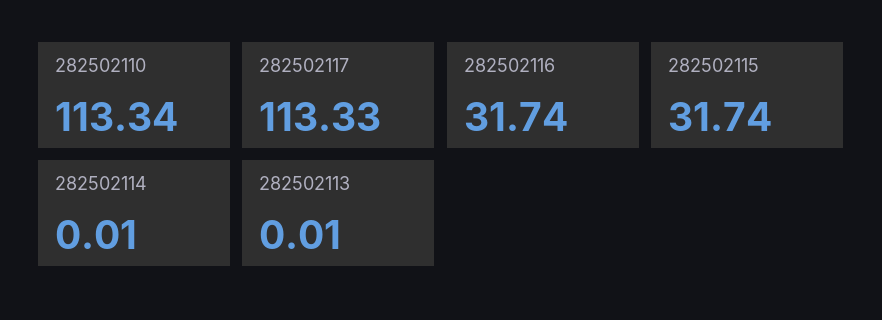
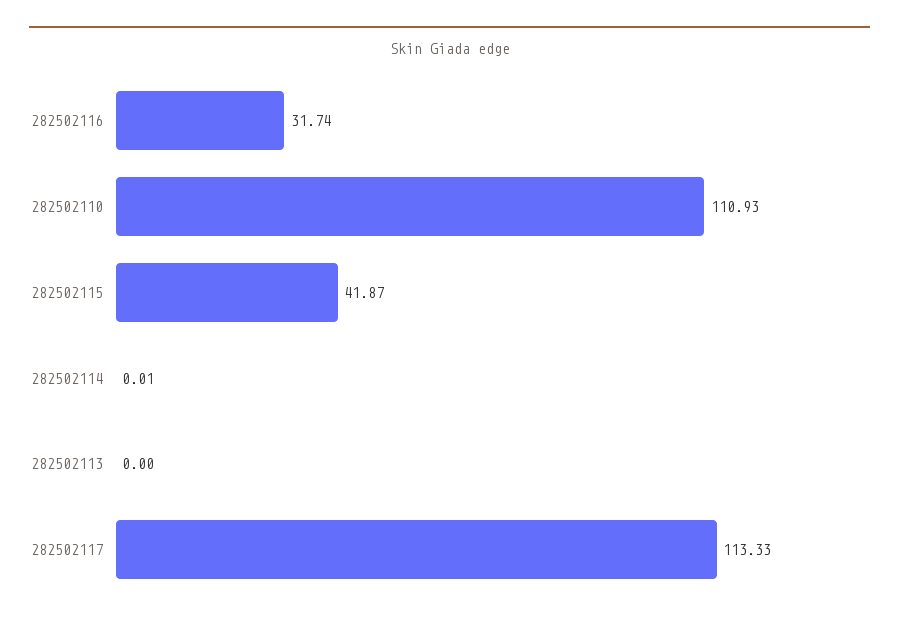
282502110: 113.34 -> 110.93
282502115: 31.74 -> 41.87
282502113: 0.01 -> 0

